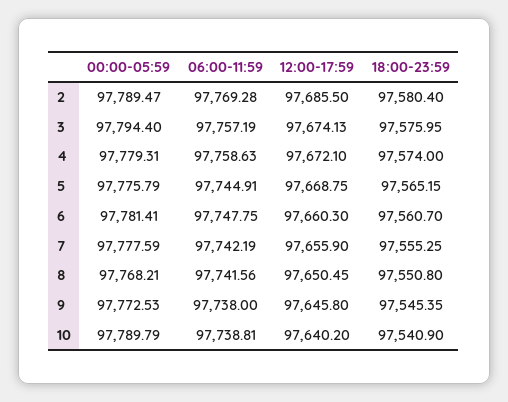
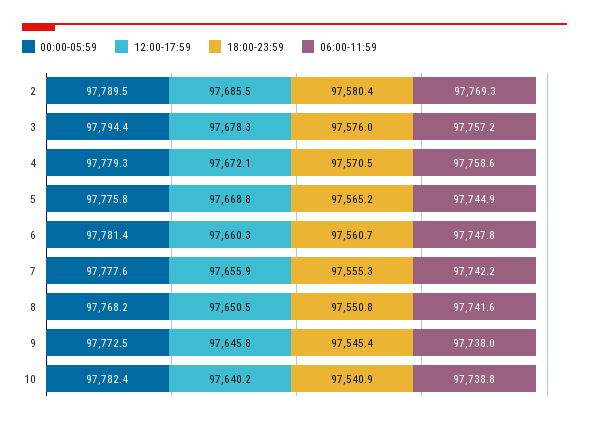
12:00-17:59, 3: 97674.13 -> 97678.3
18:00-23:59, 4: 97574 -> 97570.5
00:00-05:59, 10: 97789.79 -> 97782.4

